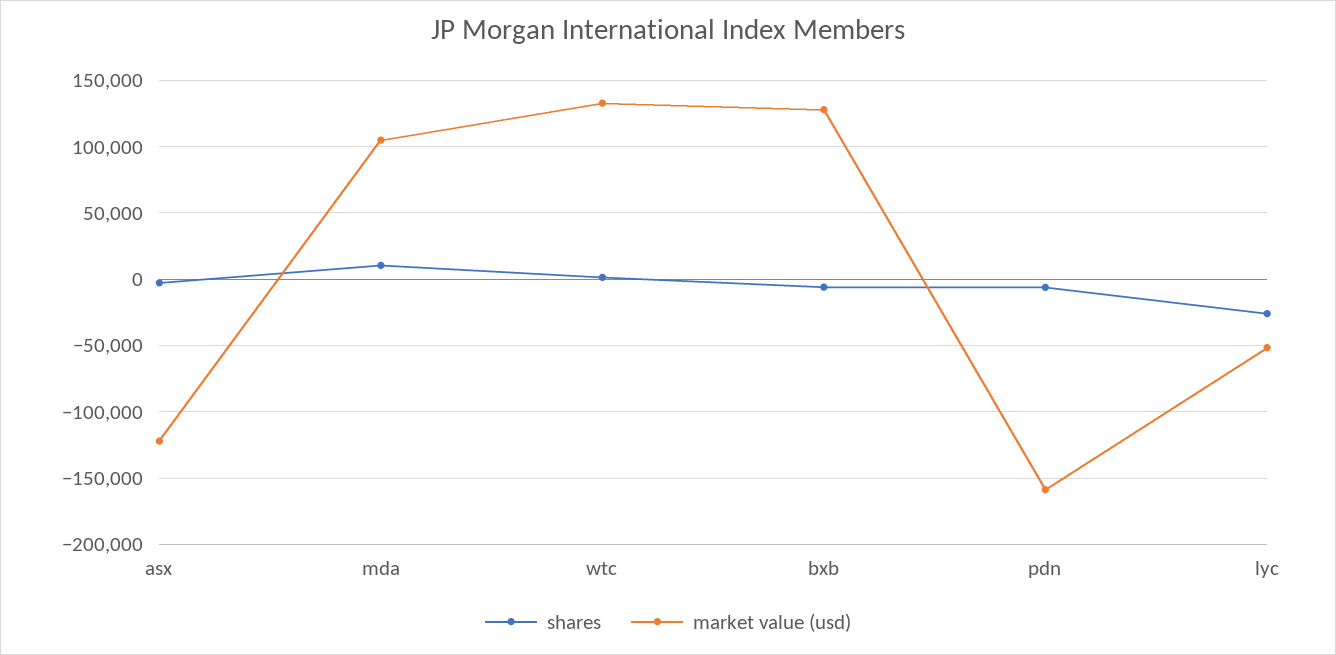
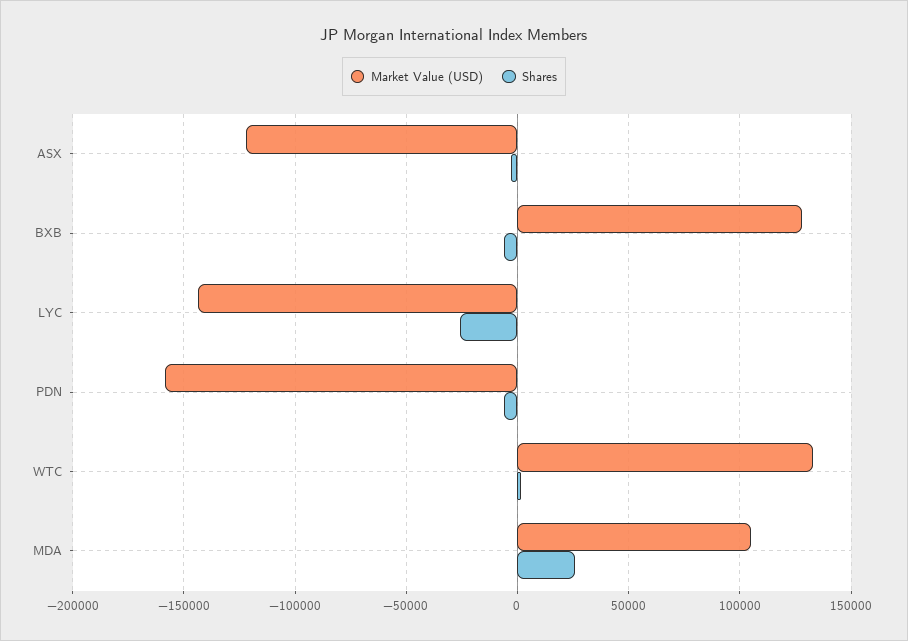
shares, mda: 10000 -> 25000
market value (usd), lyc: -50000 -> -145000

